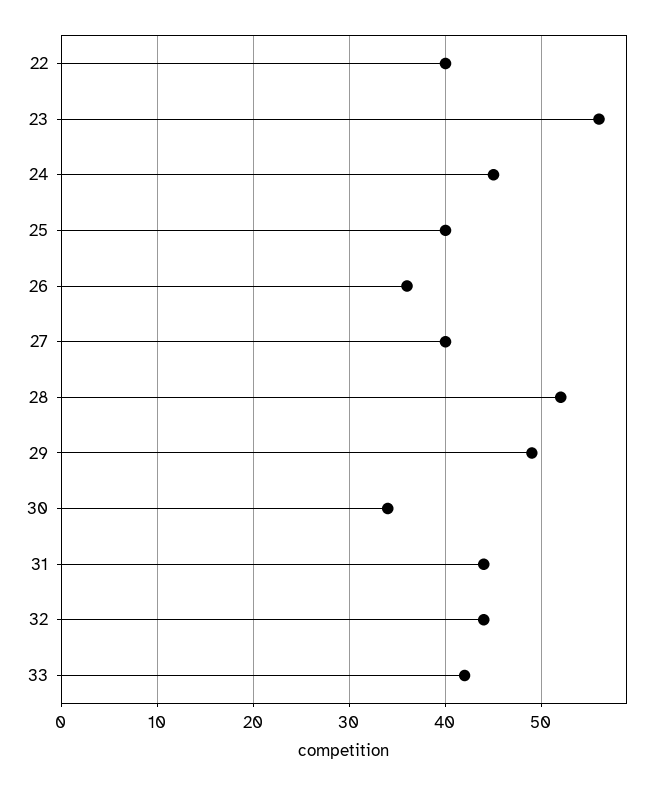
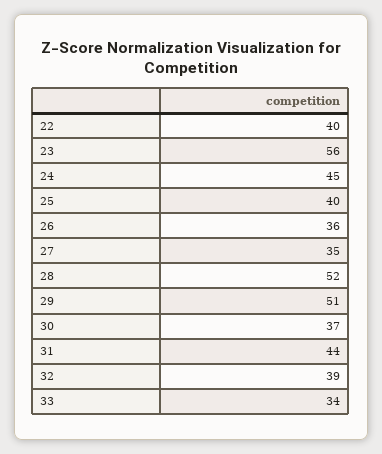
27: 40 -> 35
29: 49 -> 51
30: 34 -> 37
32: 44 -> 39
33: 42 -> 34

